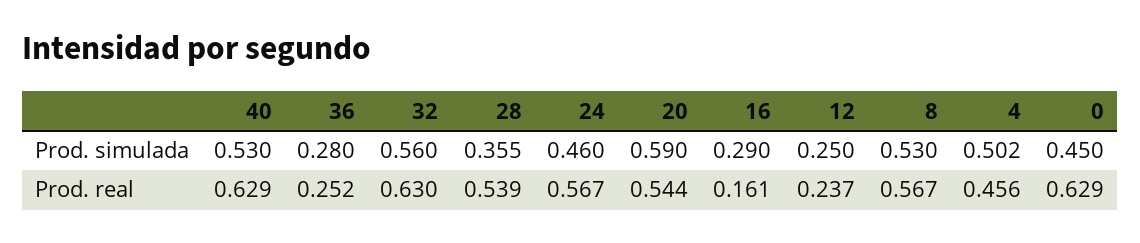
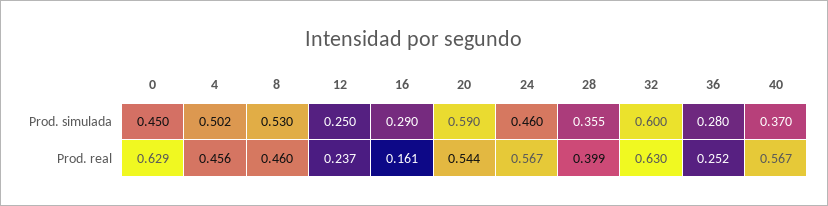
40, Prod. simulada: 0.53 -> 0.37
32, Prod. simulada: 0.56 -> 0.6
40, Prod. real: 0.629 -> 0.567
28, Prod. real: 0.539 -> 0.399
8, Prod. real: 0.567 -> 0.46

